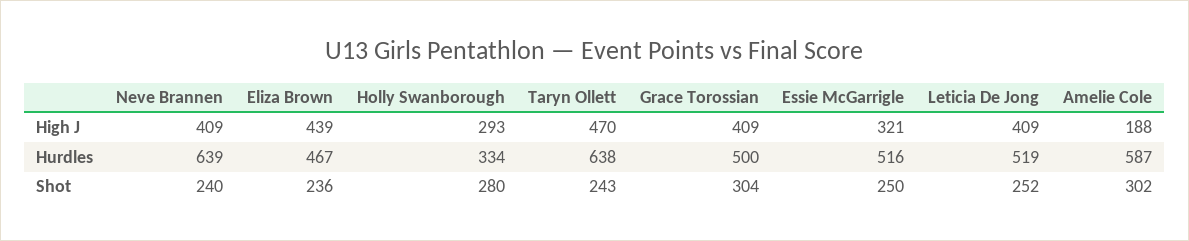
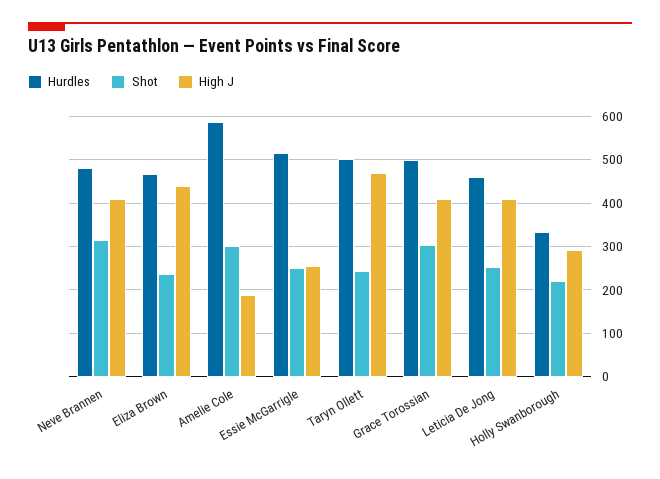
High J, Essie McGarrigle: 321 -> 260
Hurdles, Neve Brannen: 639 -> 480
Hurdles, Taryn Ollett: 638 -> 500
Hurdles, Leticia De Jong: 519 -> 460
Shot, Neve Brannen: 240 -> 320
Shot, Holly Swanborough: 280 -> 220

